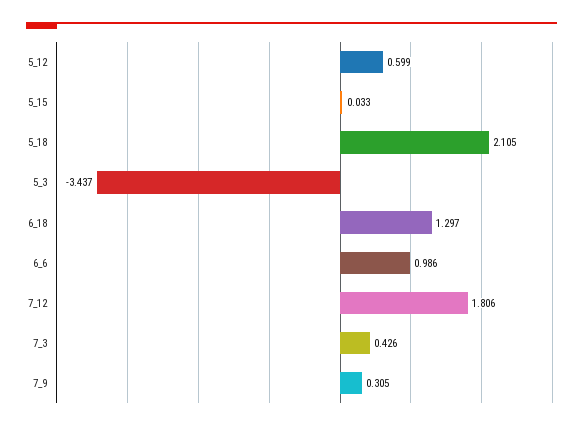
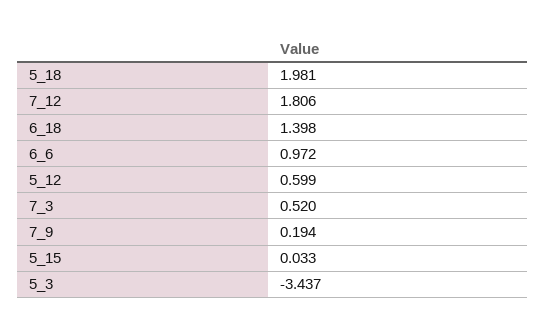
5_18: 2.105 -> 1.981
6_18: 1.297 -> 1.398
6_6: 0.986 -> 0.972
7_3: 0.426 -> 0.52
7_9: 0.305 -> 0.194

